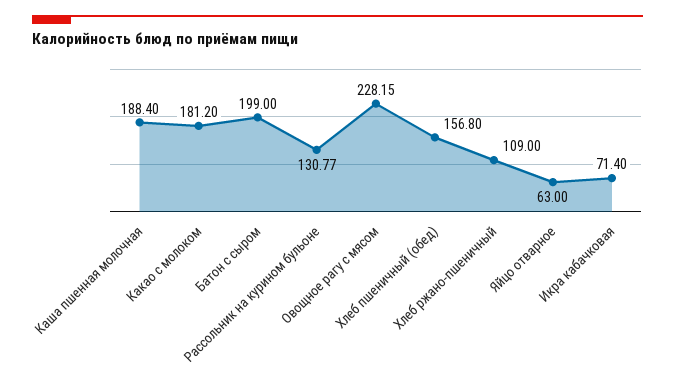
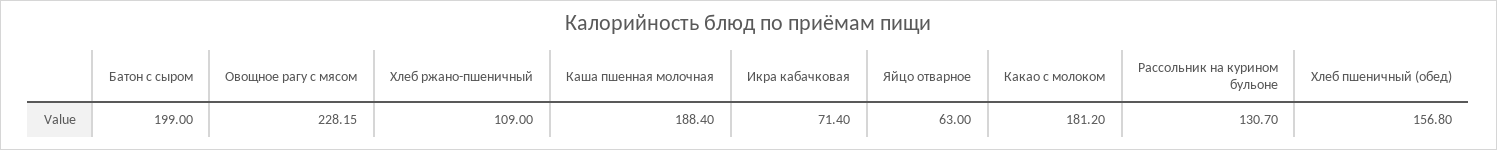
Рассольник на курином бульоне: 130.77 -> 130.7

